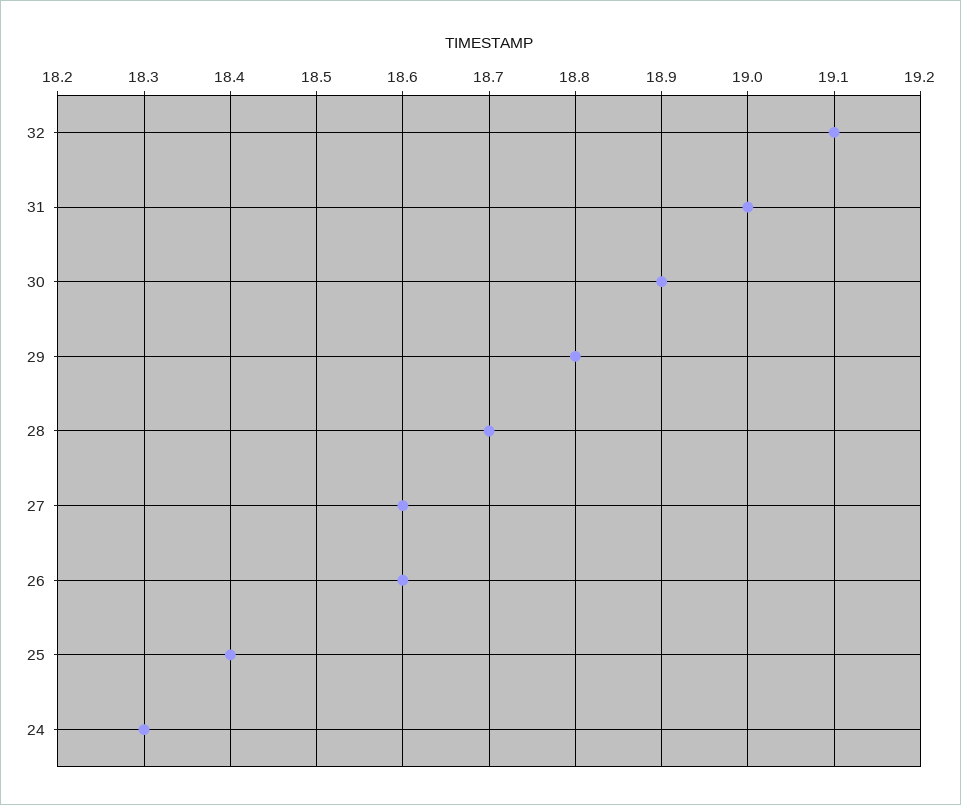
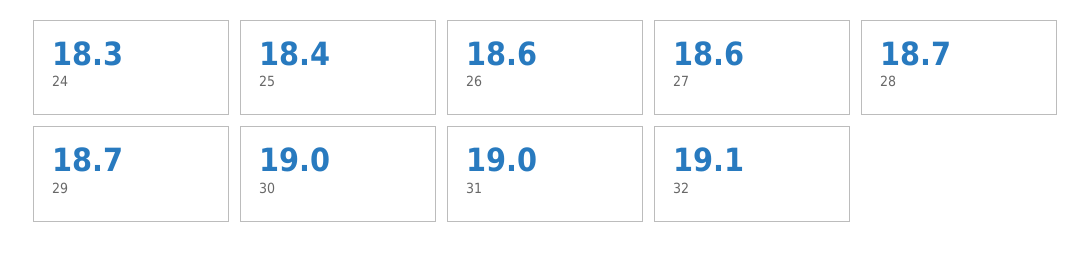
30: 18.9 -> 19
29: 18.8 -> 18.7

